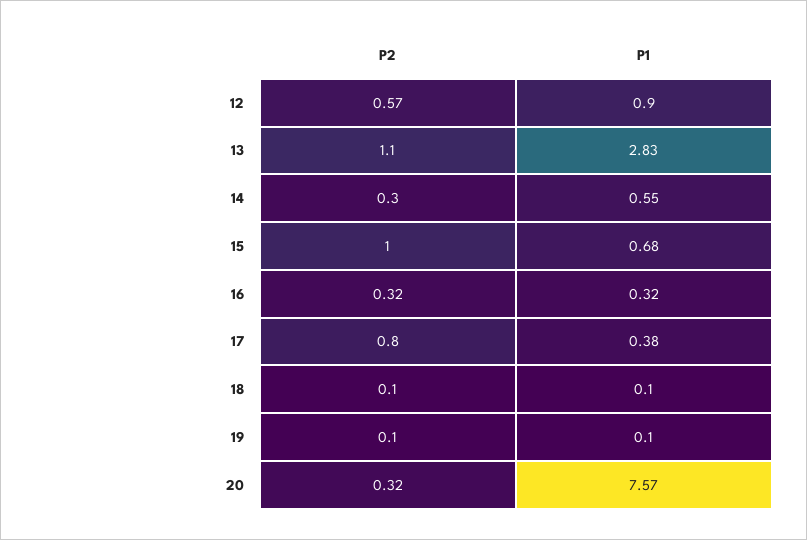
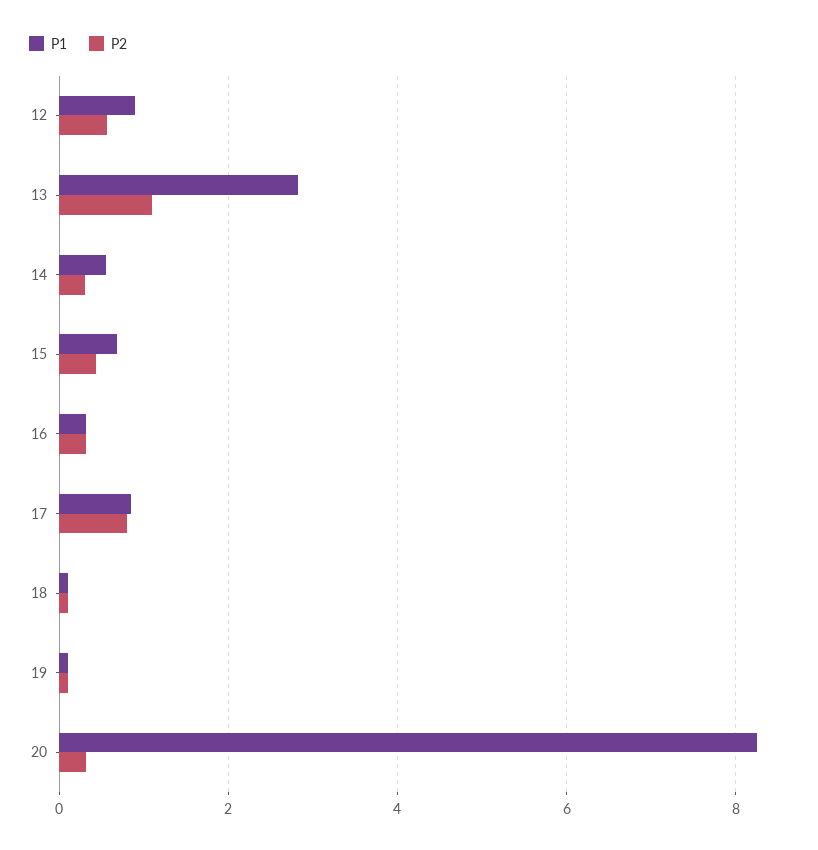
P2, 15: 1 -> 0.4
P1, 17: 0.38 -> 0.8
P1, 20: 7.57 -> 8.2

